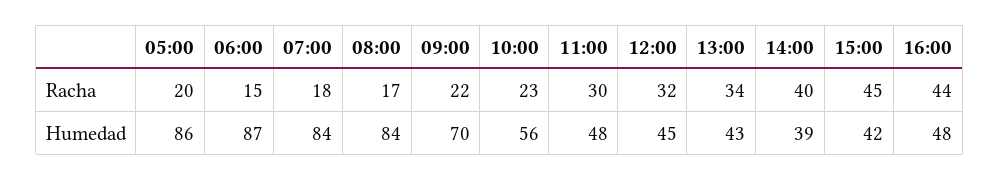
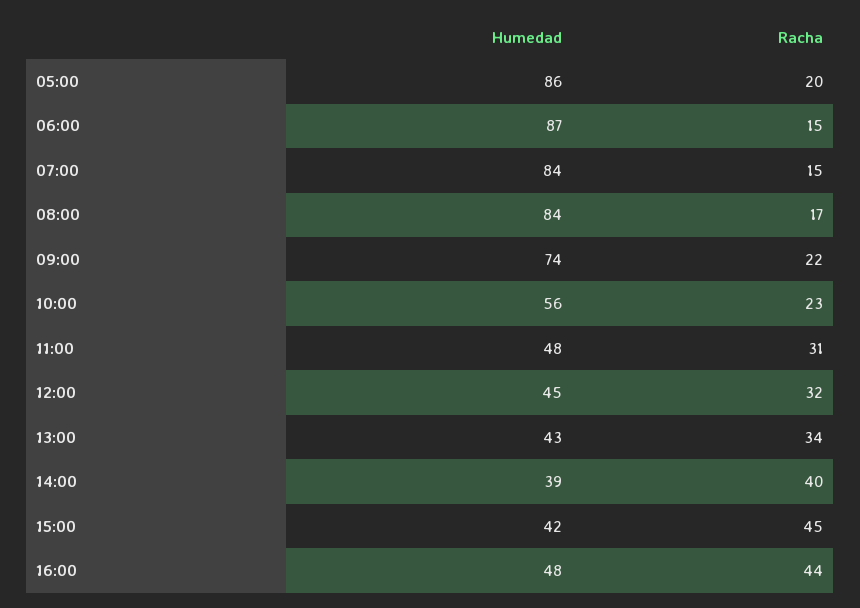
07:00, Racha: 18 -> 15
11:00, Racha: 30 -> 31
09:00, Humedad: 70 -> 74

